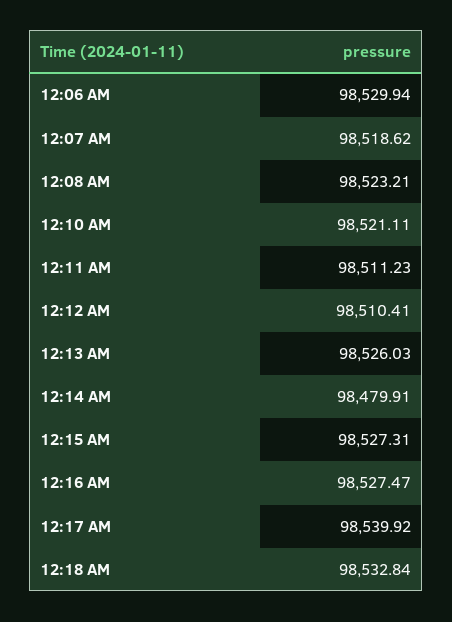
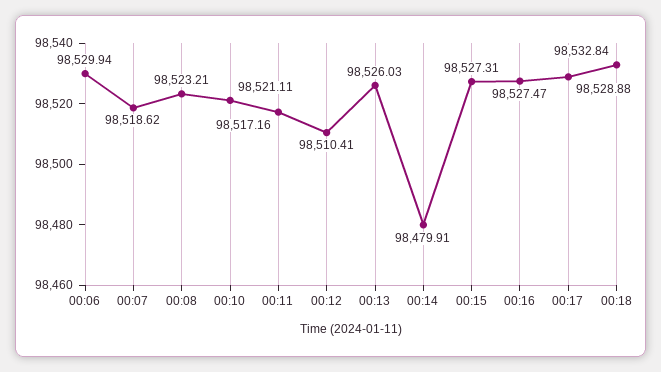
12:11 AM: 98511.23 -> 98517.16
12:17 AM: 98539.92 -> 98528.88

